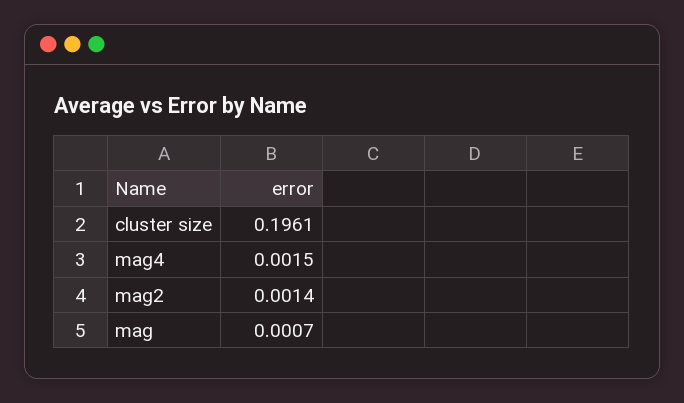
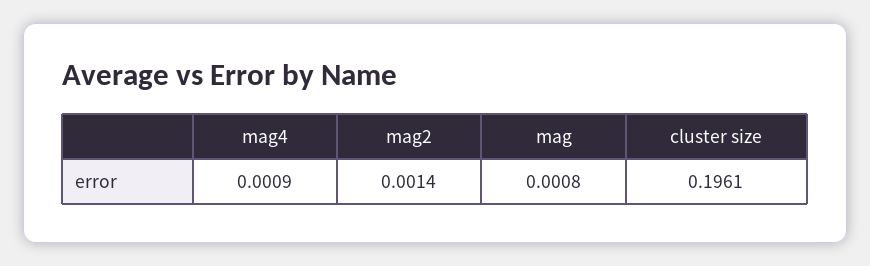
mag4: 0.0015 -> 0.0009
mag: 0.0007 -> 0.0008

